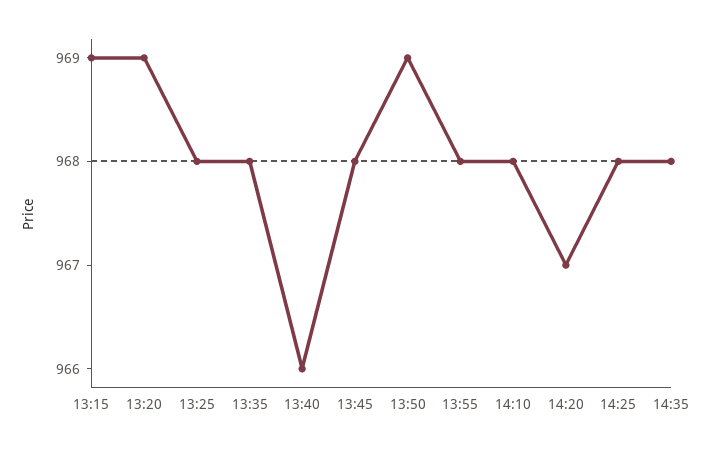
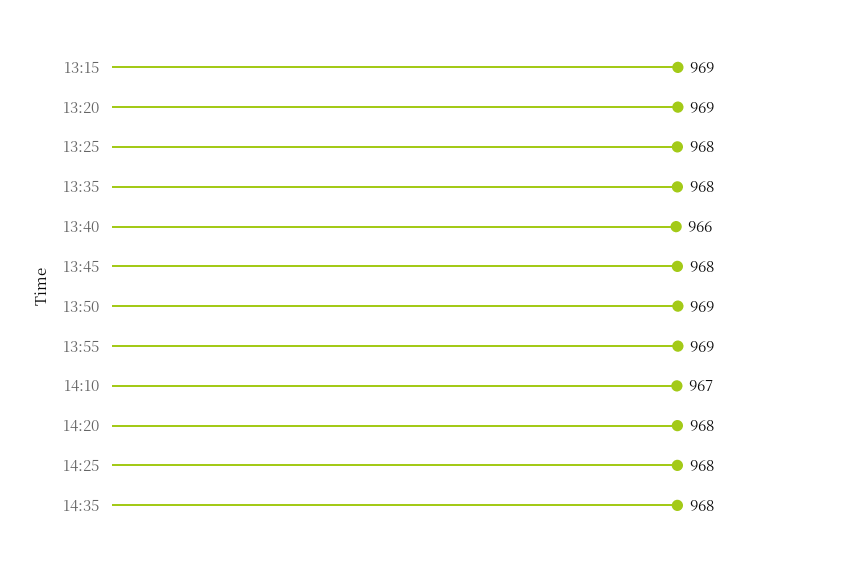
13:55: 968 -> 969
14:10: 968 -> 967
14:20: 967 -> 968

